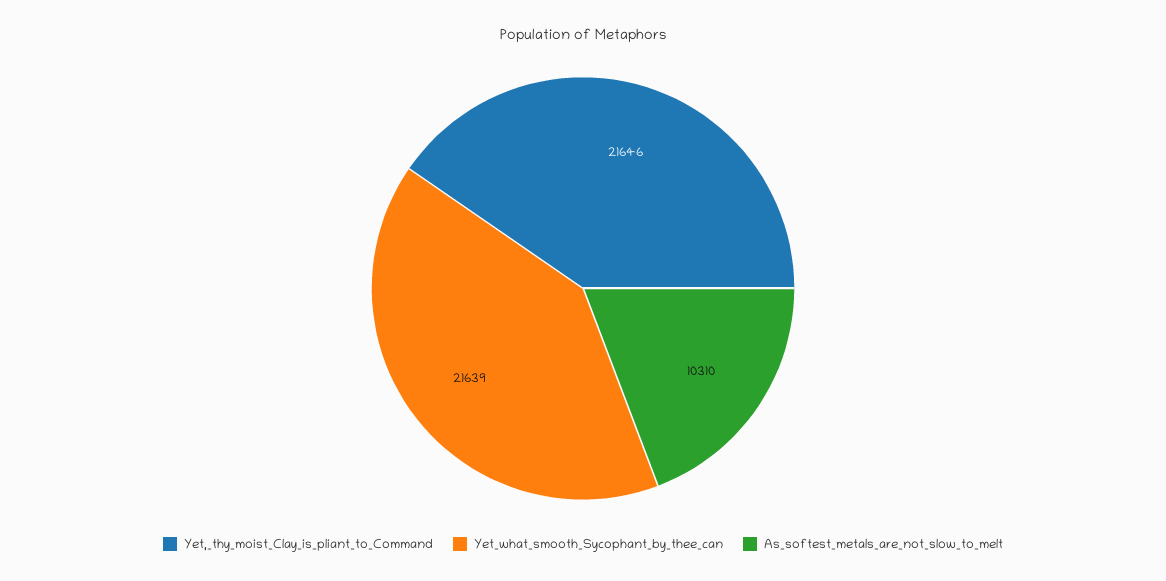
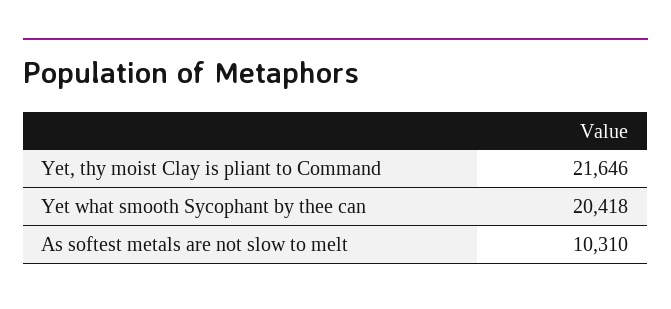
Yet_what_smooth_Sycophant_by_thee_can: 21639 -> 20418

